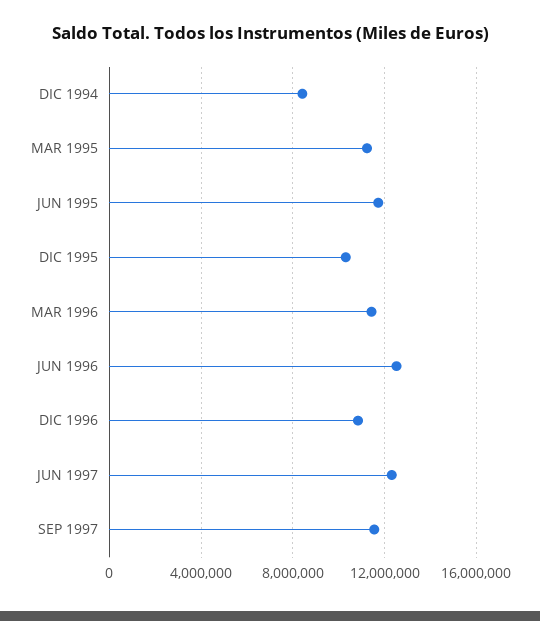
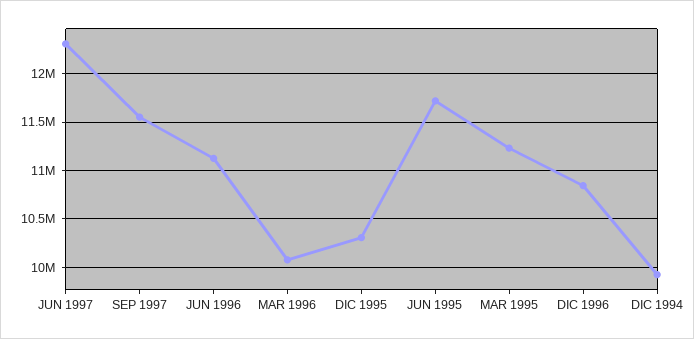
DIC 1994: 8500000 -> 9900000
MAR 1996: 11500000 -> 10100000
JUN 1996: 12500000 -> 11100000

